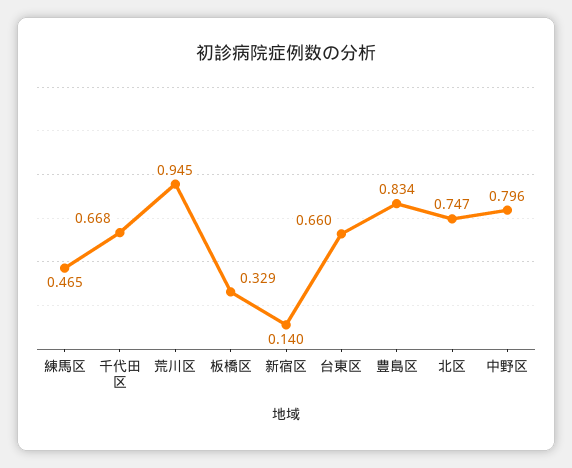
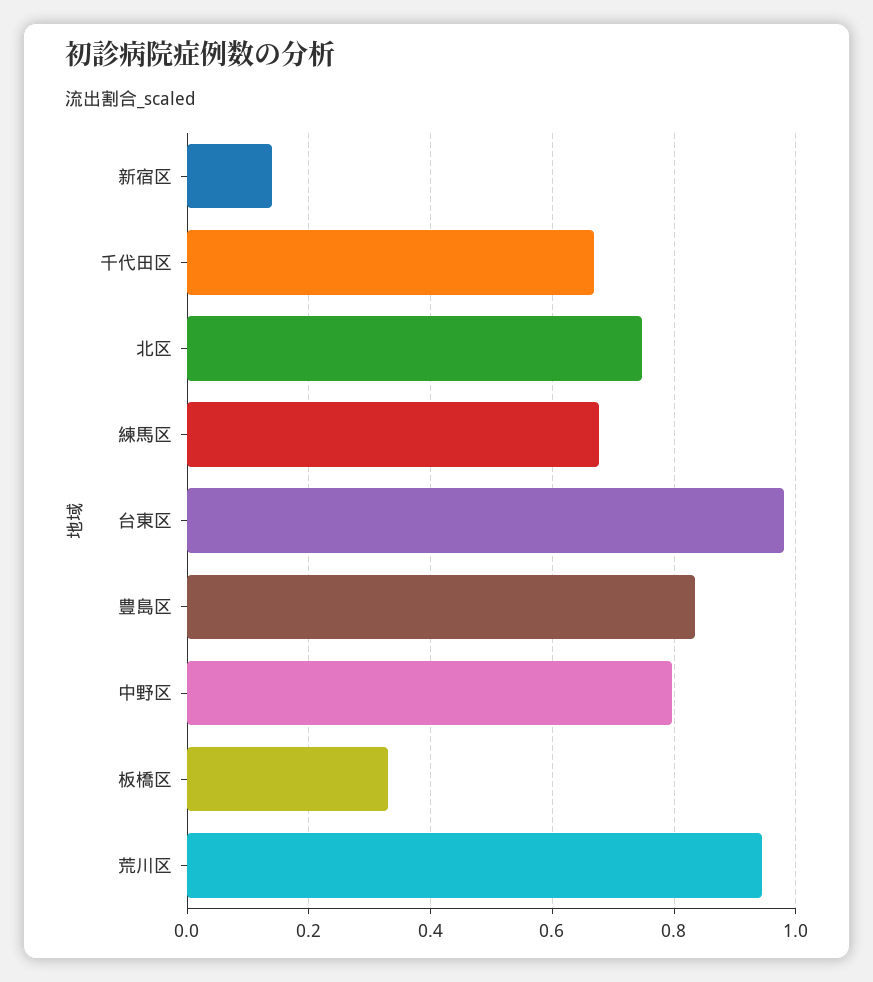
練馬区: 0.465 -> 0.68
台東区: 0.66 -> 0.98

